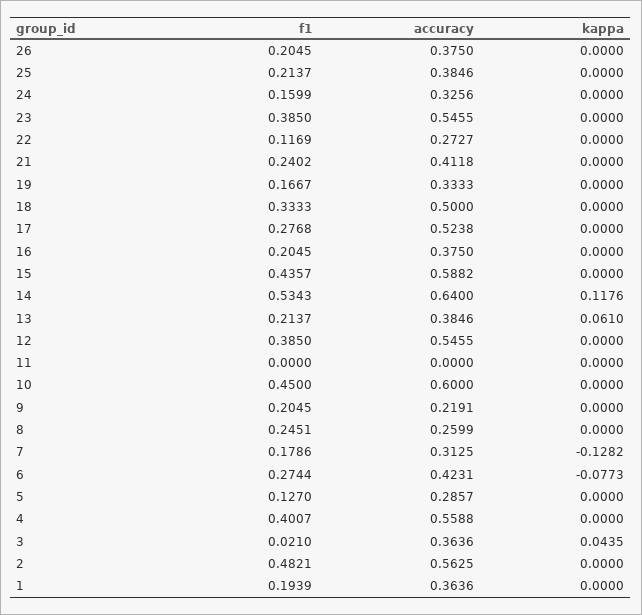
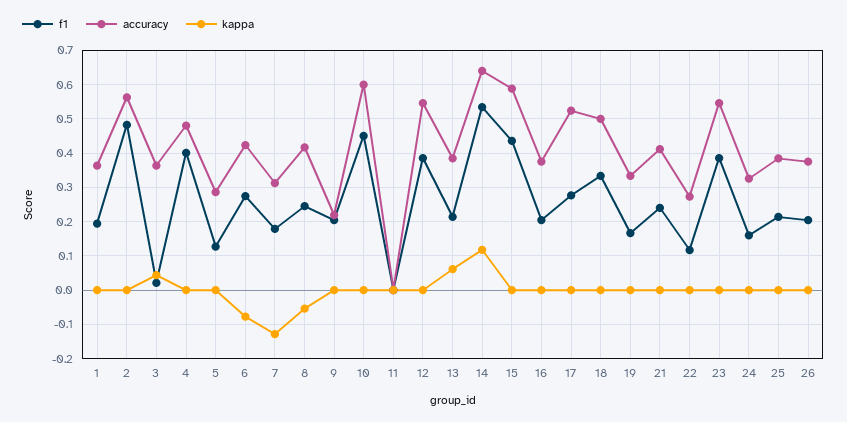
accuracy, 8: 0.2599 -> 0.42
kappa, 8: 0 -> -0.06
accuracy, 4: 0.5588 -> 0.48

